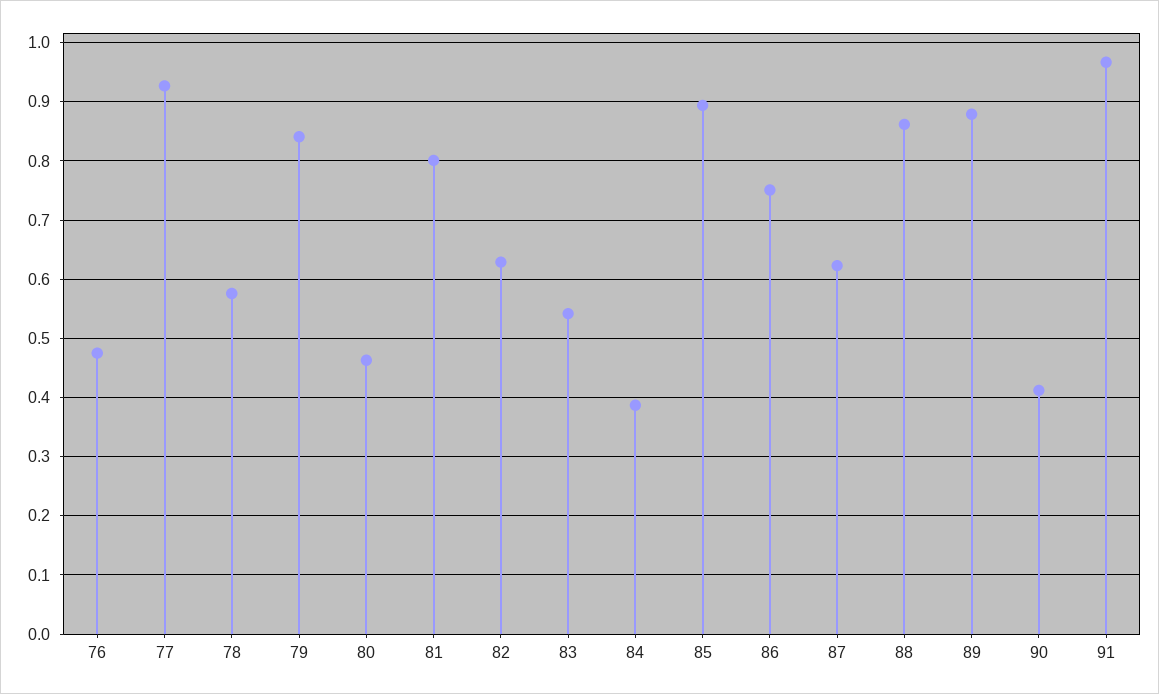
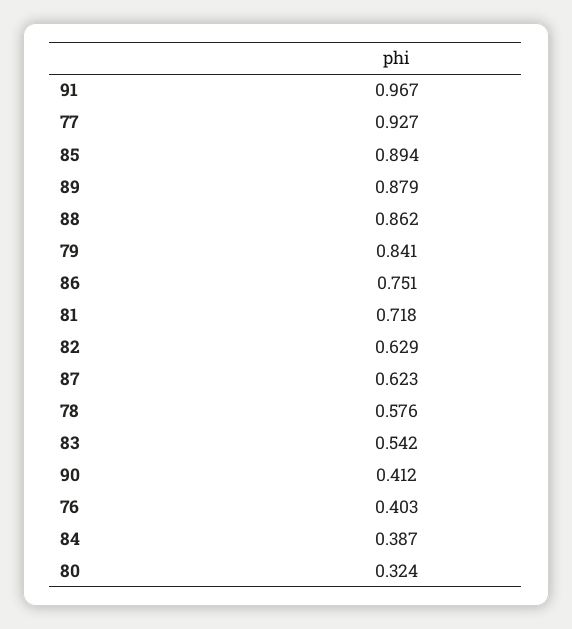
76: 0.48 -> 0.403
80: 0.46 -> 0.324
81: 0.8 -> 0.718

